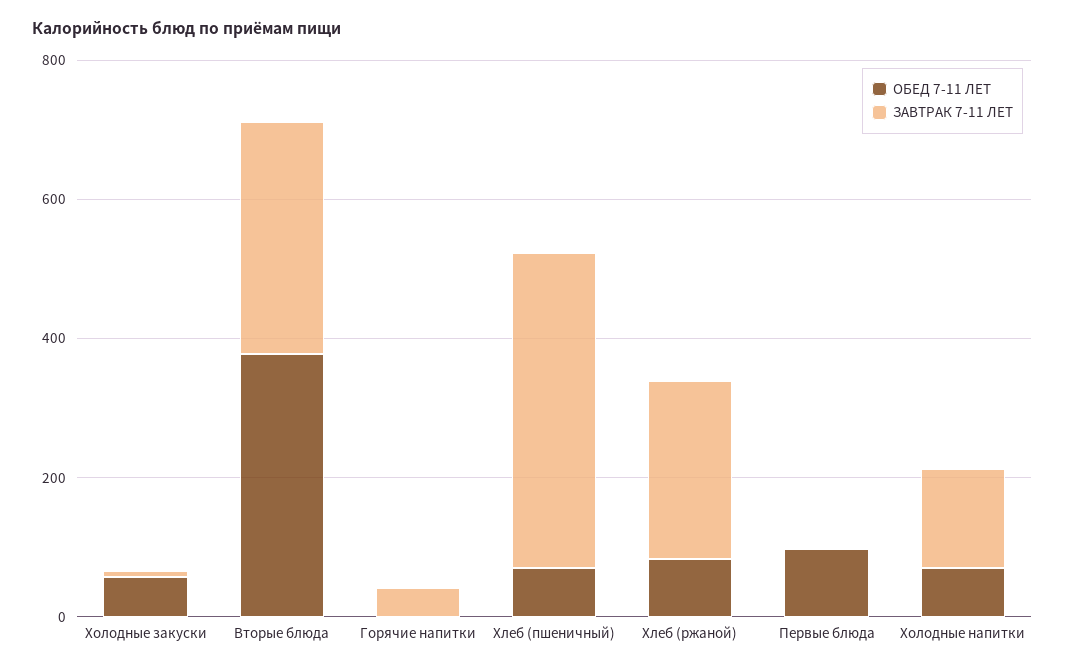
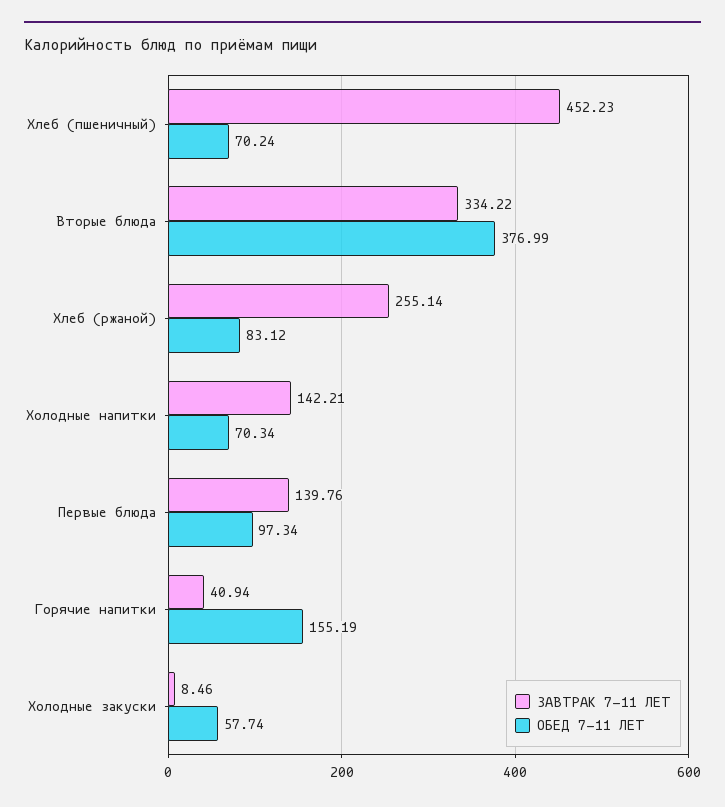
ОБЕД 7-11 ЛЕТ, Горячие напитки: 0 -> 155.19
ЗАВТРАК 7-11 ЛЕТ, Первые блюда: 0 -> 139.76

